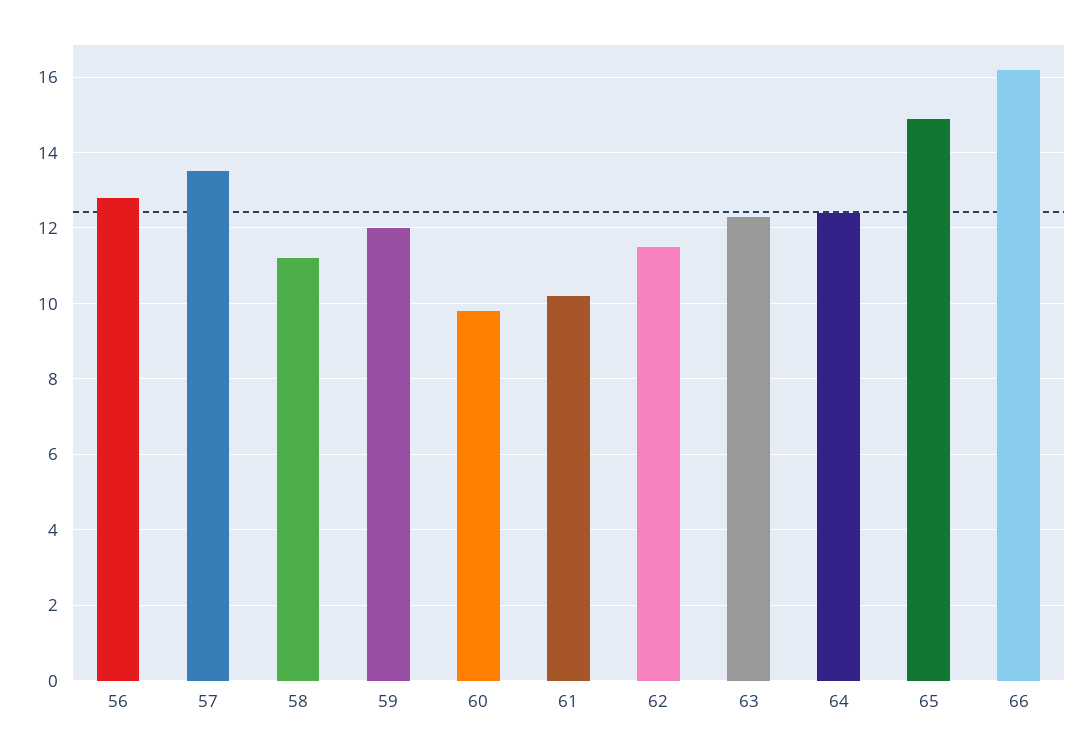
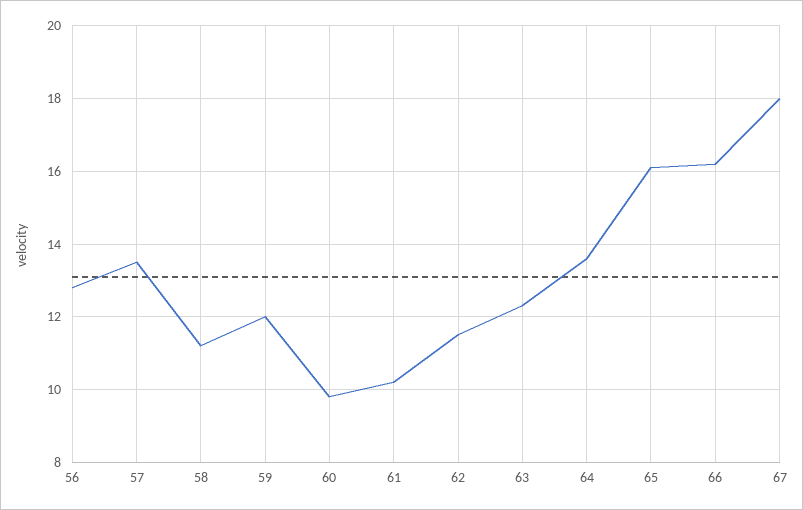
64: 12.5 -> 13.5
65: 15 -> 16
67: none -> 18

